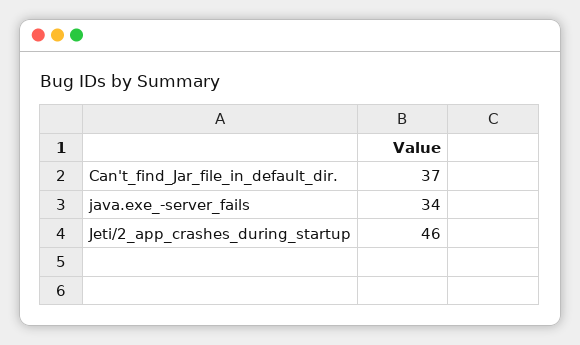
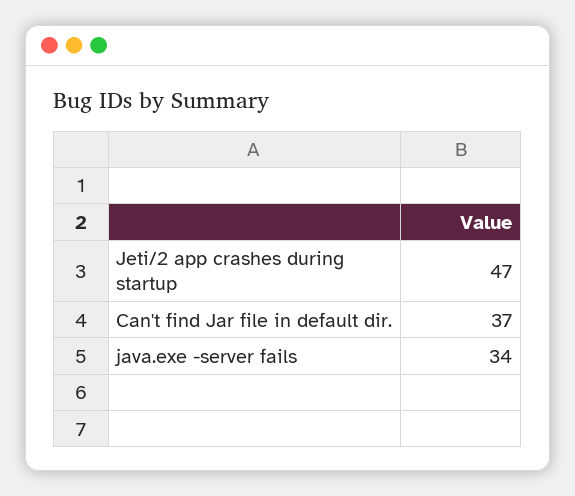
Jeti/2_app_crashes_during_startup: 46 -> 47

